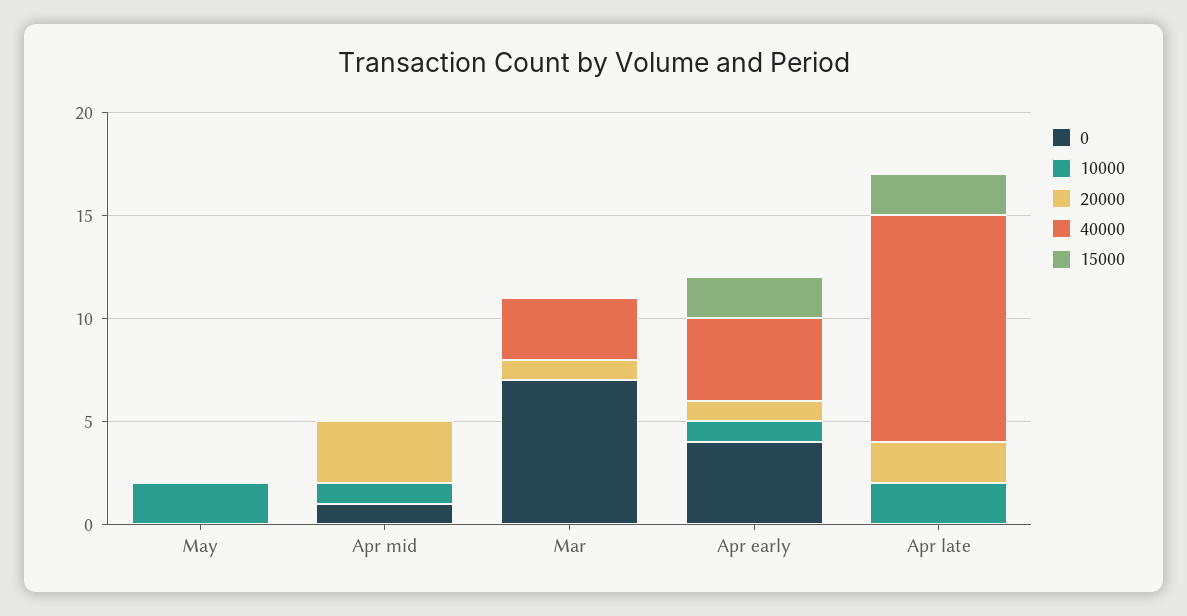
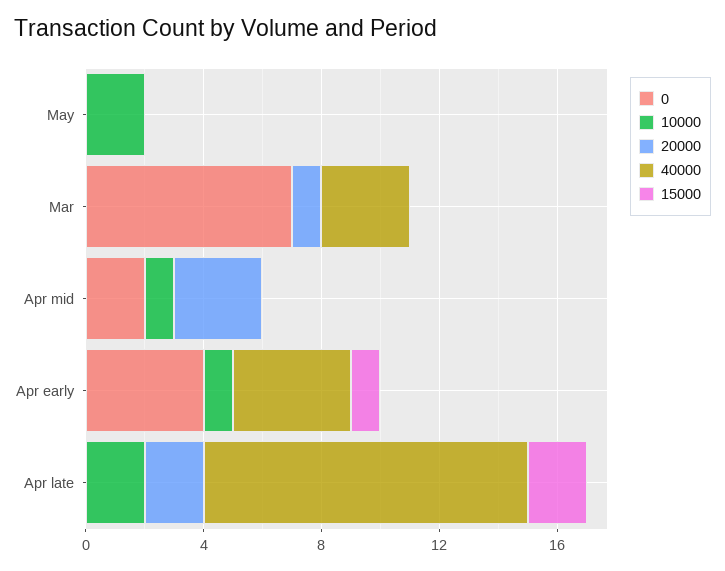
0, Apr mid: 1 -> 2
20000, Apr early: 1 -> 0
15000, Apr early: 2 -> 1

